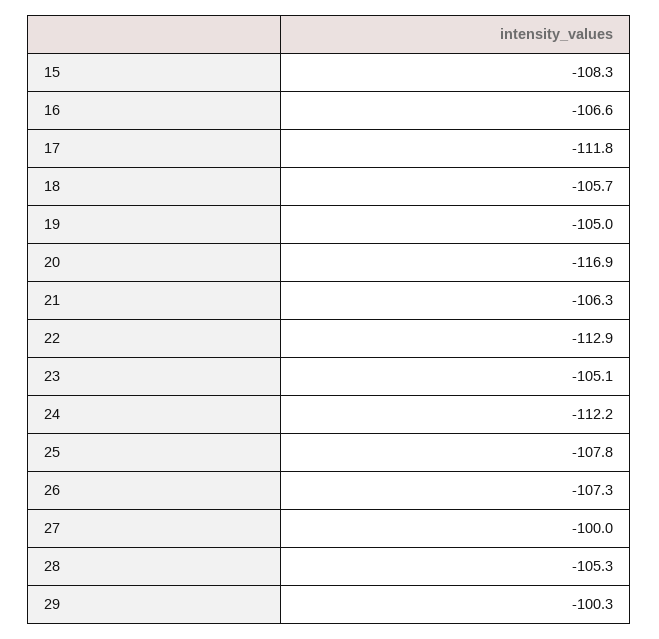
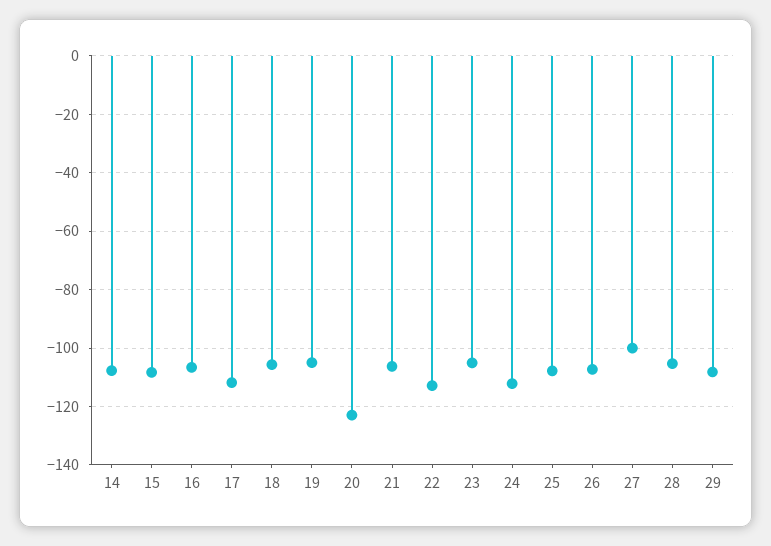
20: -116.9 -> -122.5
29: -100.3 -> -107.5
14: none -> -107.5

